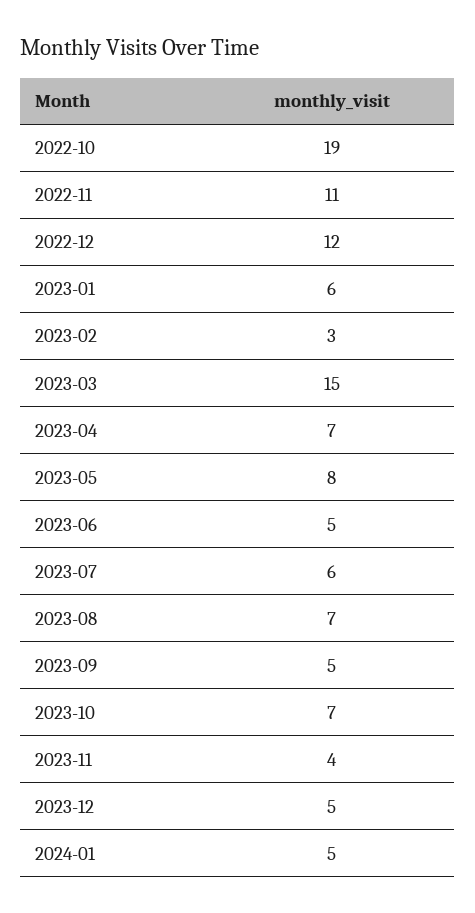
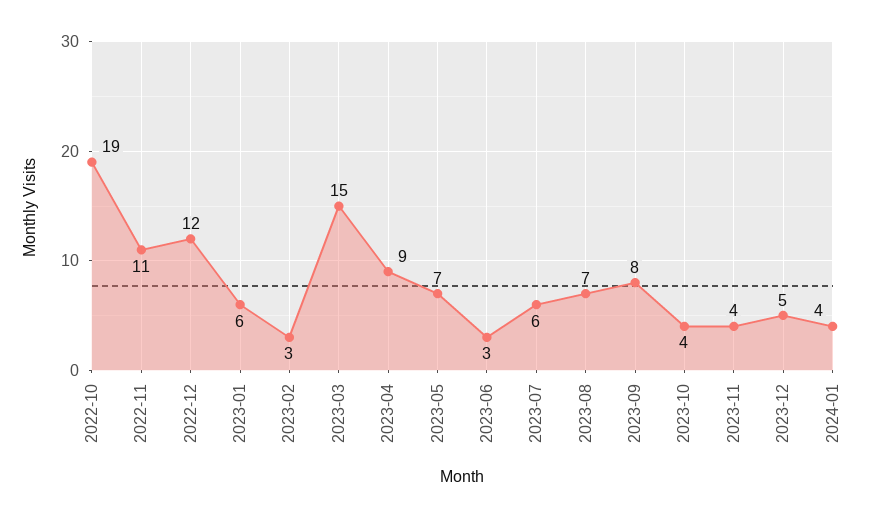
2023-04: 7 -> 9
2023-05: 8 -> 7
2023-06: 5 -> 3
2023-09: 5 -> 8
2023-10: 7 -> 4
2024-01: 5 -> 4

